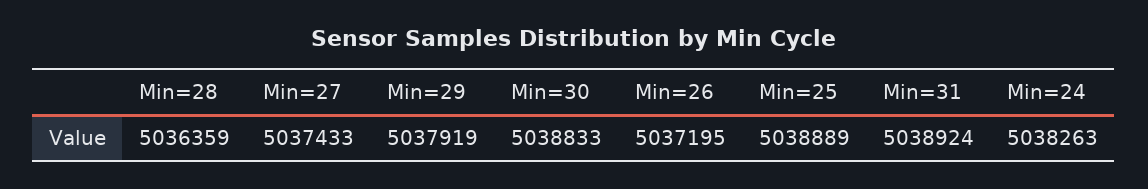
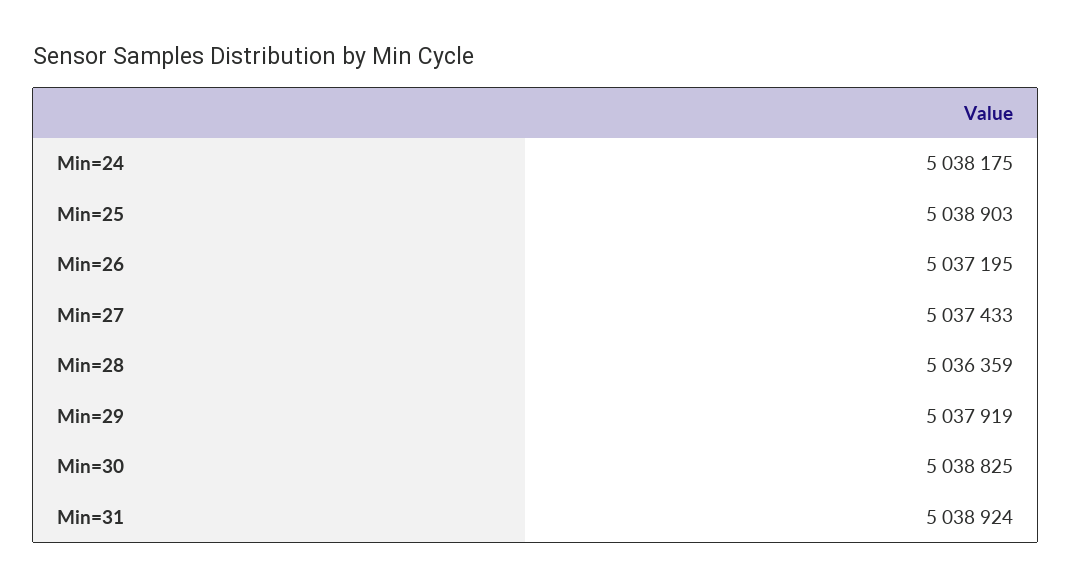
Min=30: 5038833 -> 5038825
Min=25: 5038889 -> 5038903
Min=24: 5038263 -> 5038175

